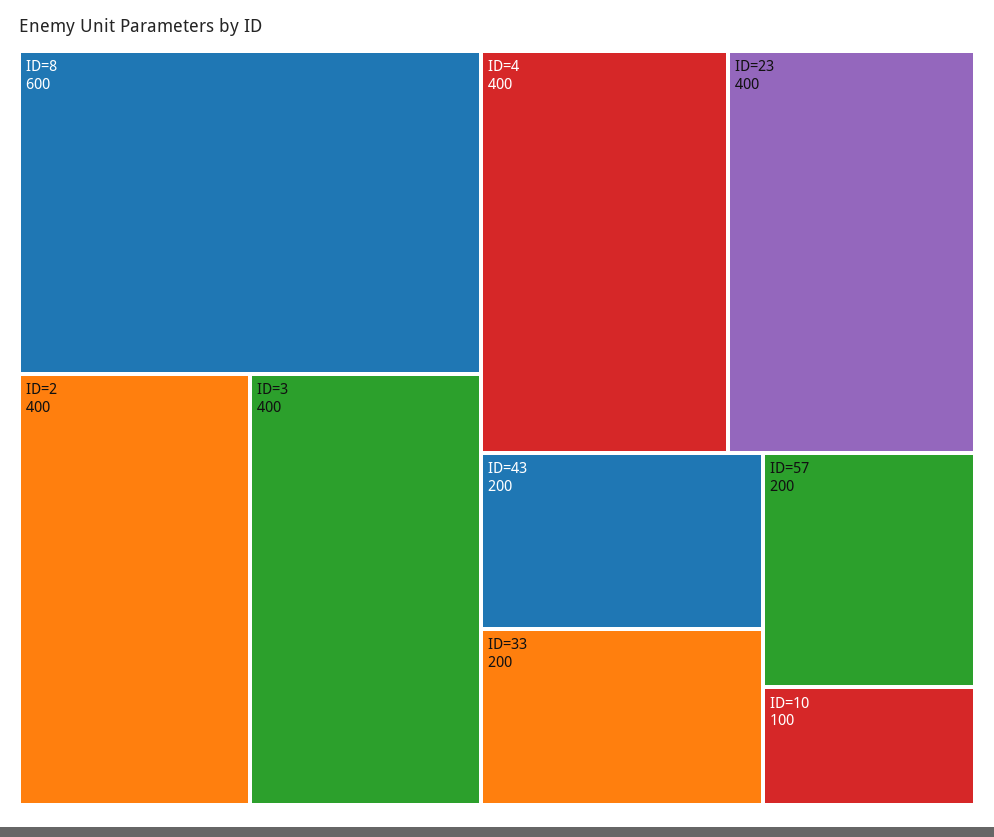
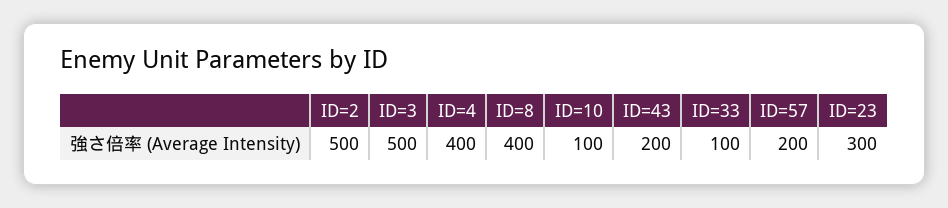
ID=8: 600 -> 400
ID=2: 400 -> 500
ID=3: 400 -> 500
ID=23: 400 -> 300
ID=33: 200 -> 100

